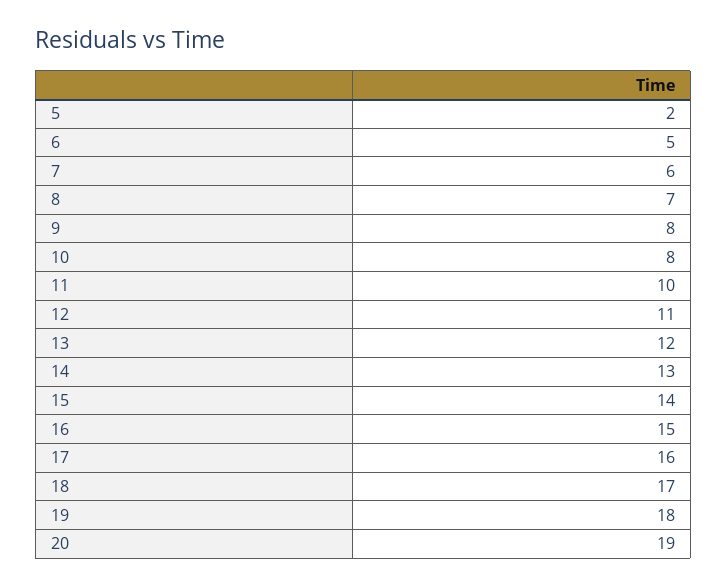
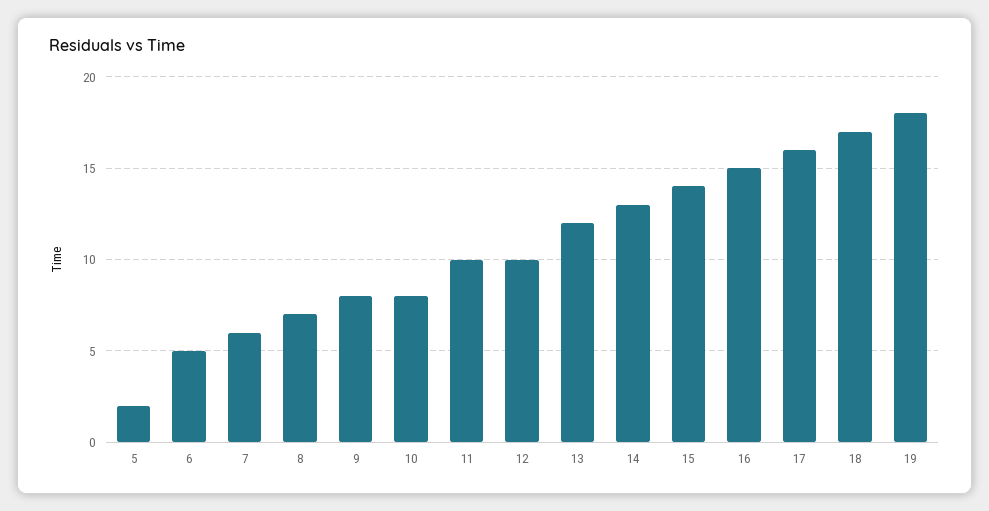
12: 11 -> 10
20: 19 -> none

